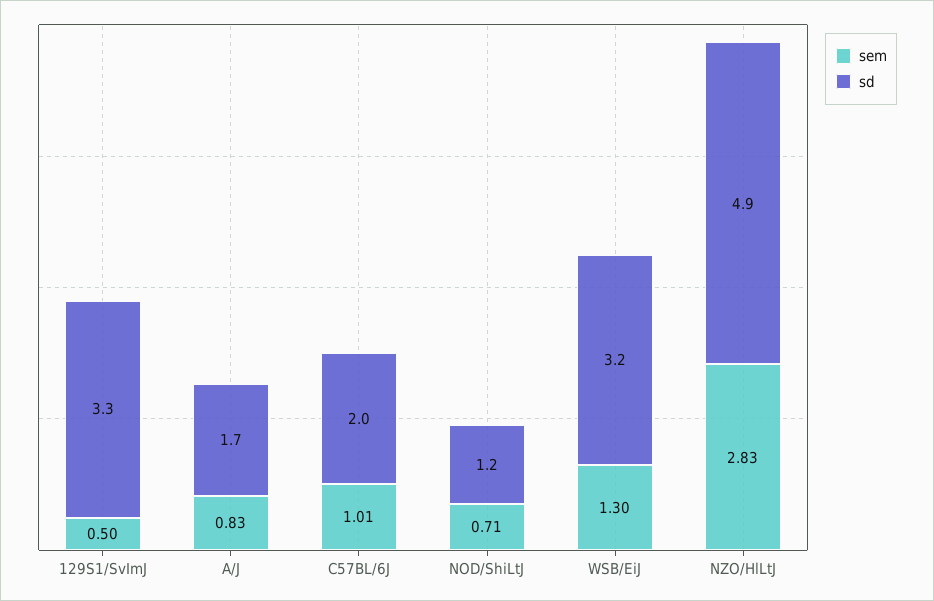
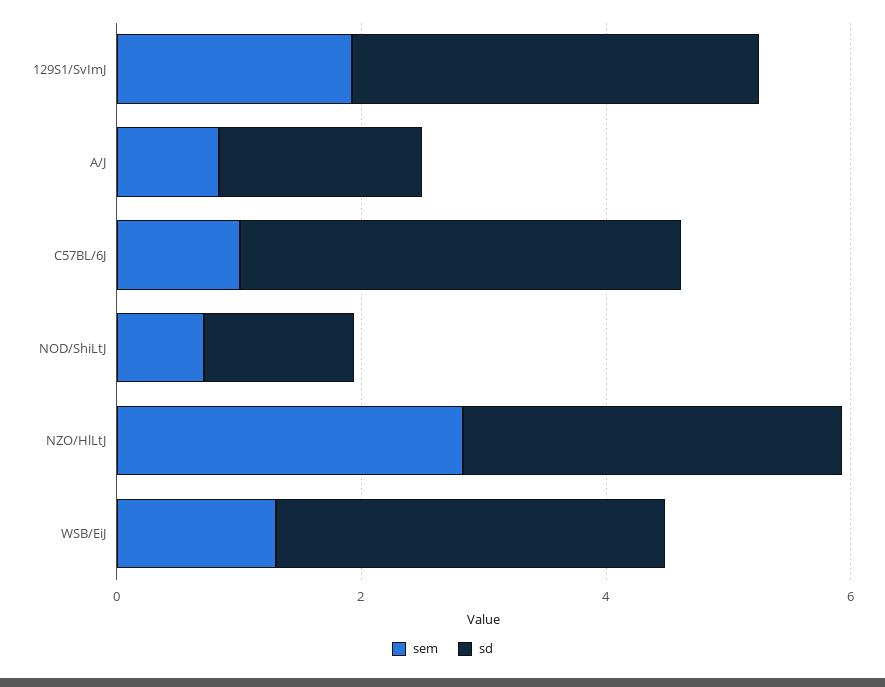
sem, 129S1/SvImJ: 0.5 -> 2
sd, C57BL/6J: 2 -> 3.5
sd, NZO/HlLtJ: 4.9 -> 3

